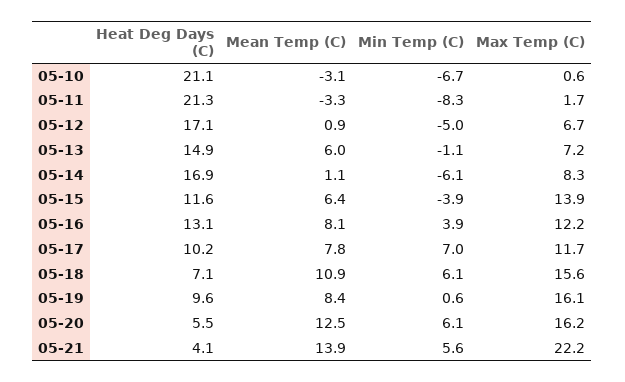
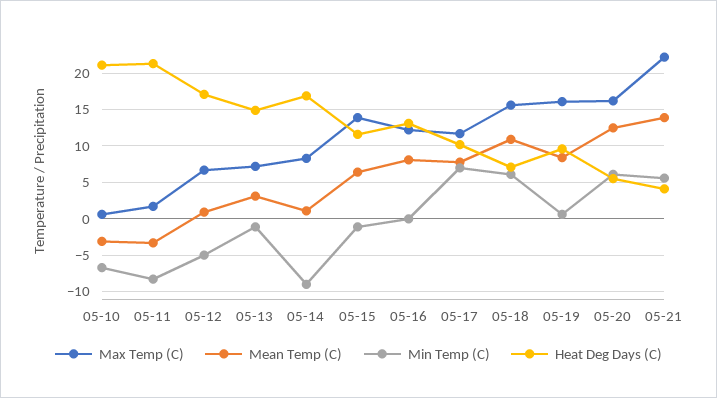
Mean Temp (C), 05-13: 6 -> 3
Min Temp (C), 05-14: -6.1 -> -9
Min Temp (C), 05-15: -3.9 -> -1
Min Temp (C), 05-16: 3.9 -> 0

